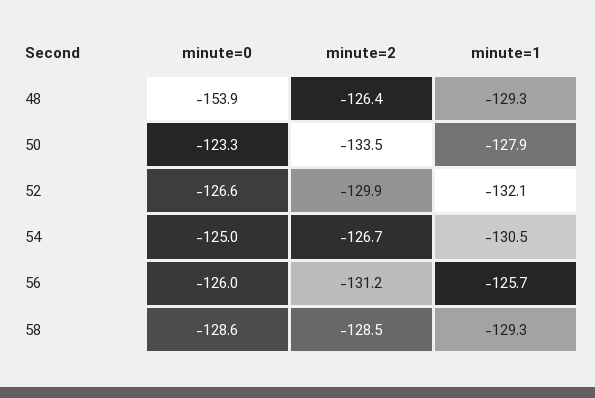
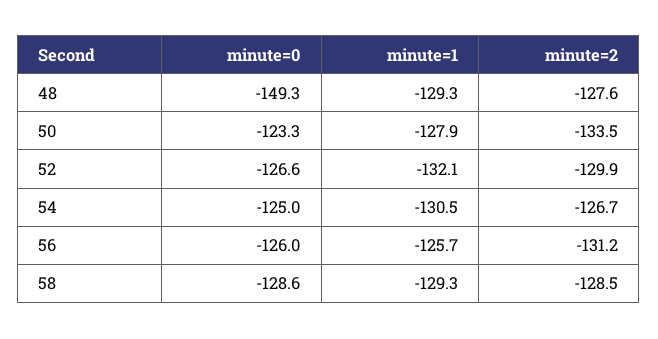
minute=0, 48: -153.9 -> -149.3
minute=2, 48: -126.4 -> -127.6

